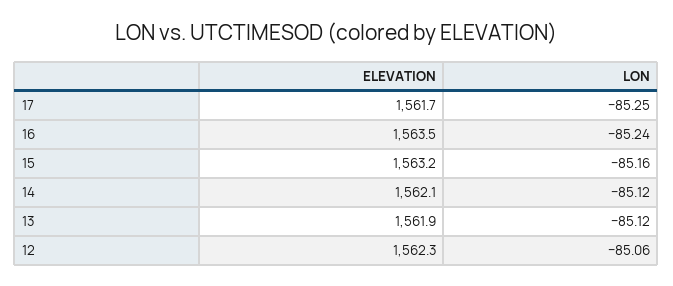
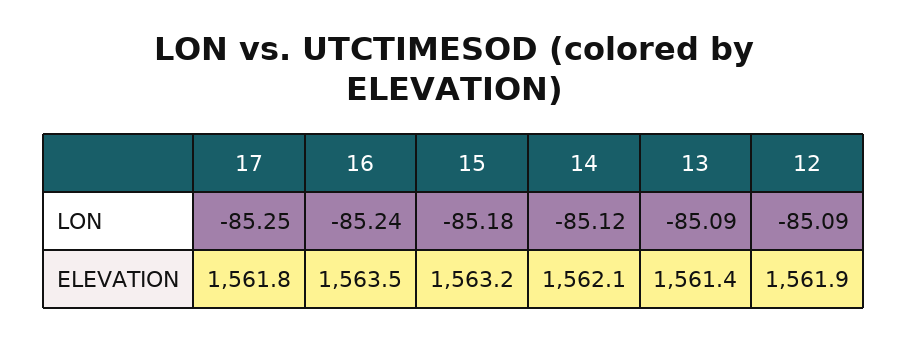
ELEVATION, 17: 1561.7 -> 1561.8
LON, 15: -85.16 -> -85.18
ELEVATION, 13: 1561.9 -> 1561.4
LON, 13: -85.12 -> -85.09
ELEVATION, 12: 1562.3 -> 1561.9
LON, 12: -85.06 -> -85.09

